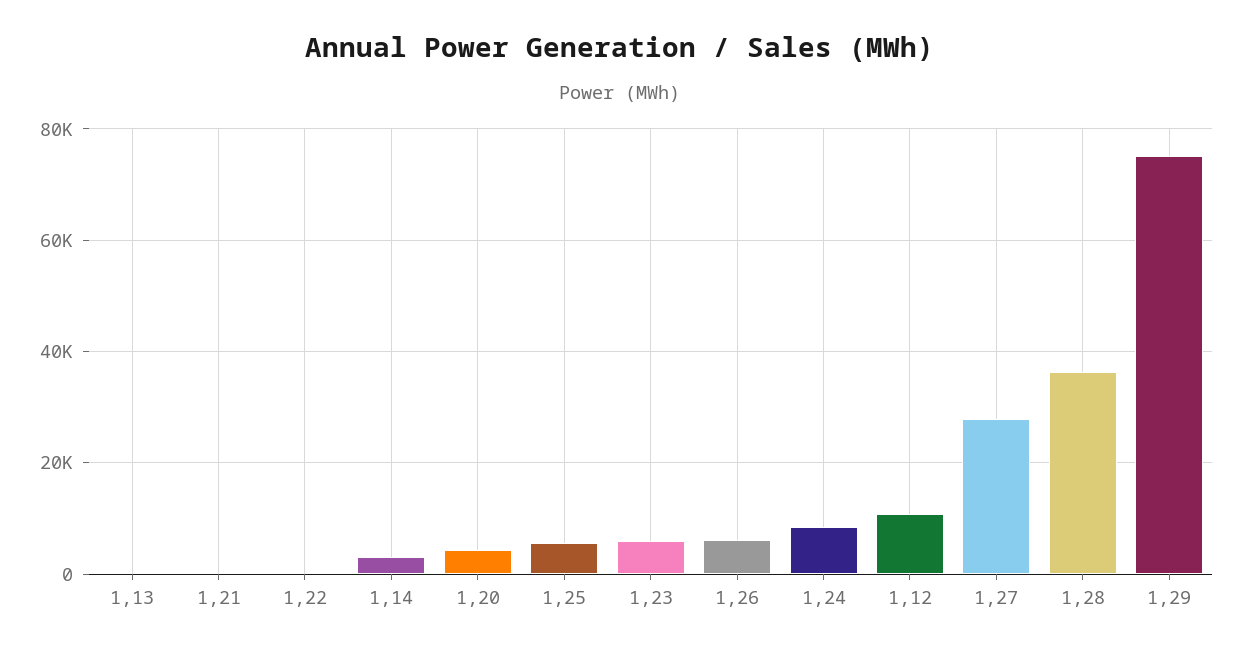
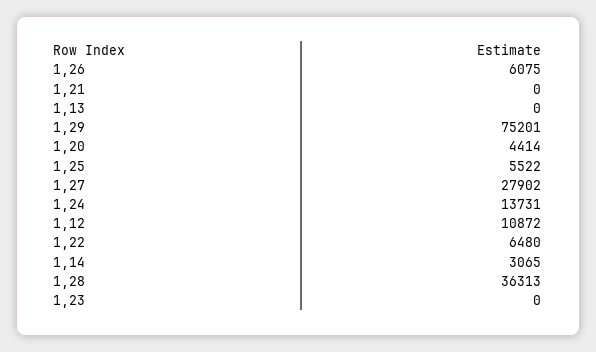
1,22: 0 -> 6480
1,23: 6000 -> 0
1,24: 8000 -> 13731

